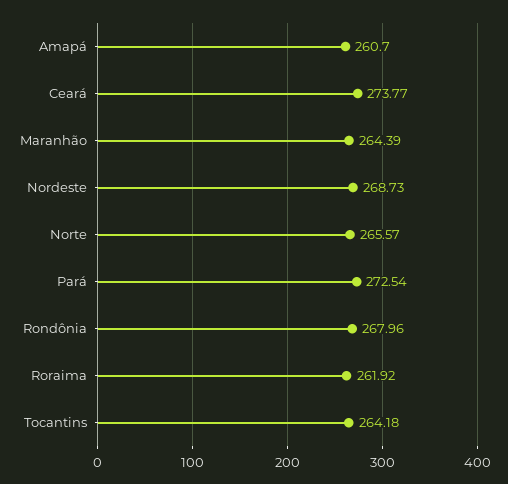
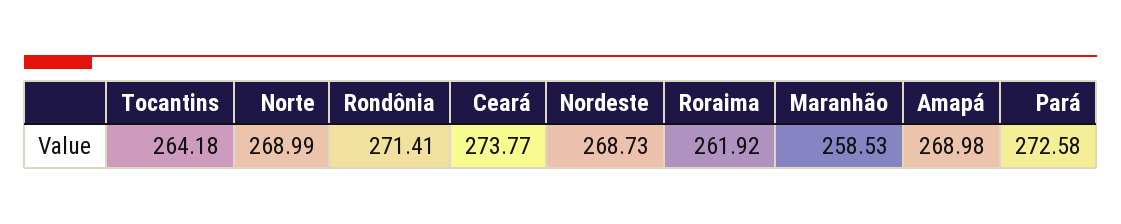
Amapá: 260.7 -> 268.98
Maranhão: 264.39 -> 258.53
Norte: 265.57 -> 268.99
Pará: 272.54 -> 272.58
Rondônia: 267.96 -> 271.41

